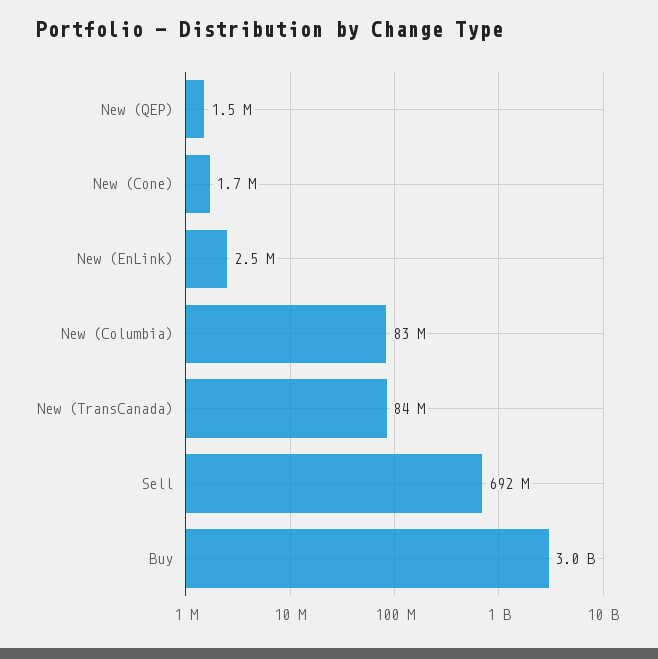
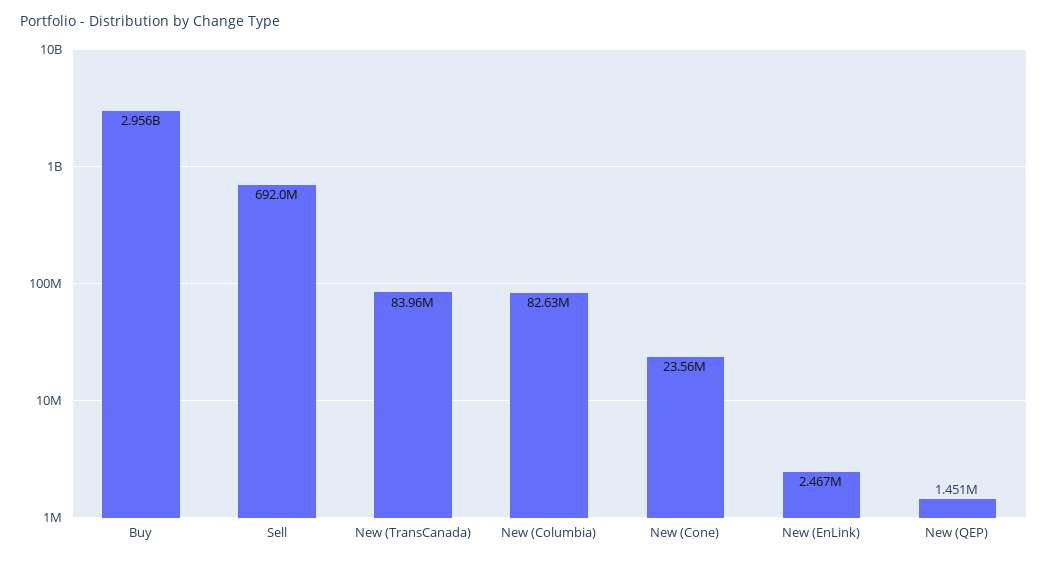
New (Cone): 1700000 -> 23560000

